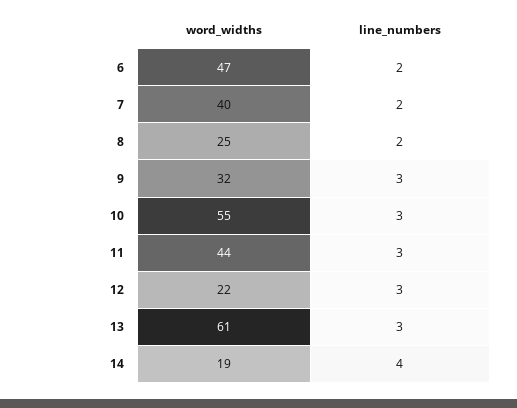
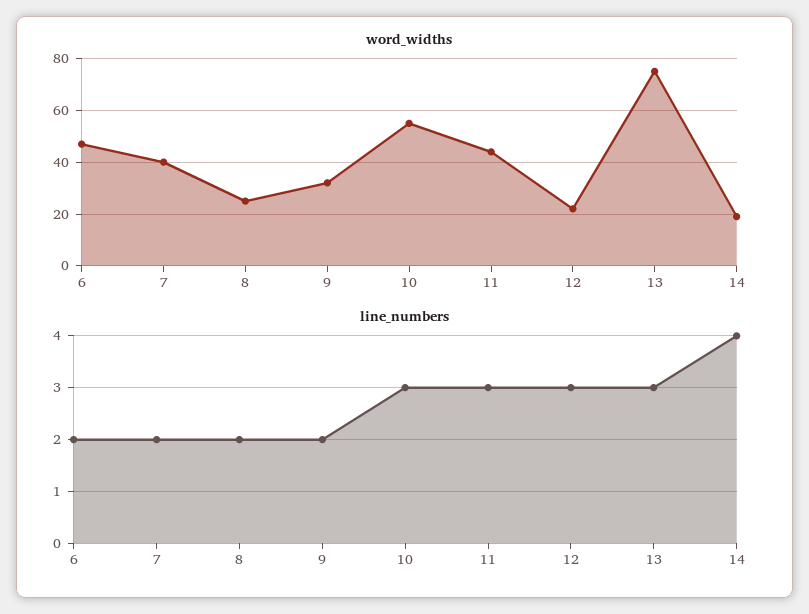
line_numbers, 9: 3 -> 2
word_widths, 13: 61 -> 75

